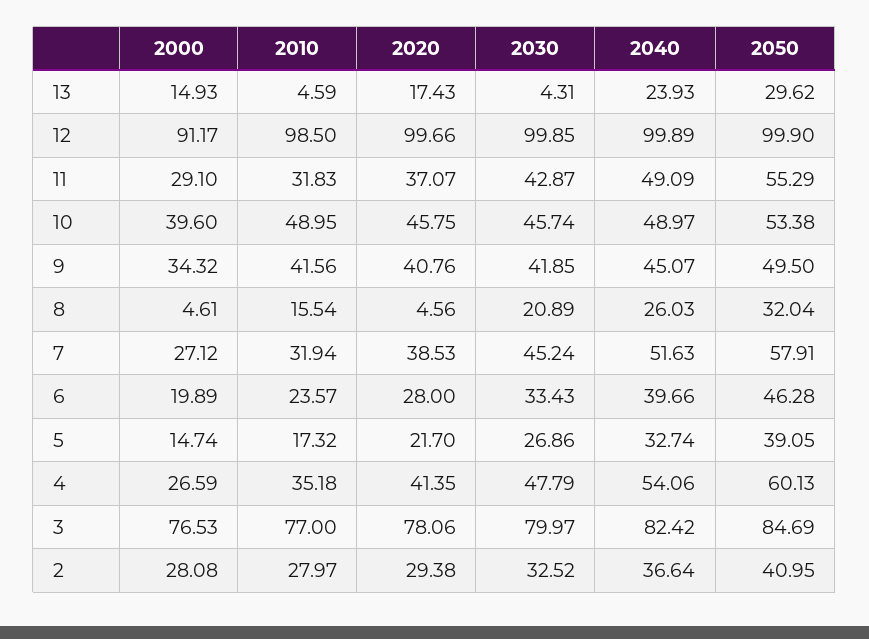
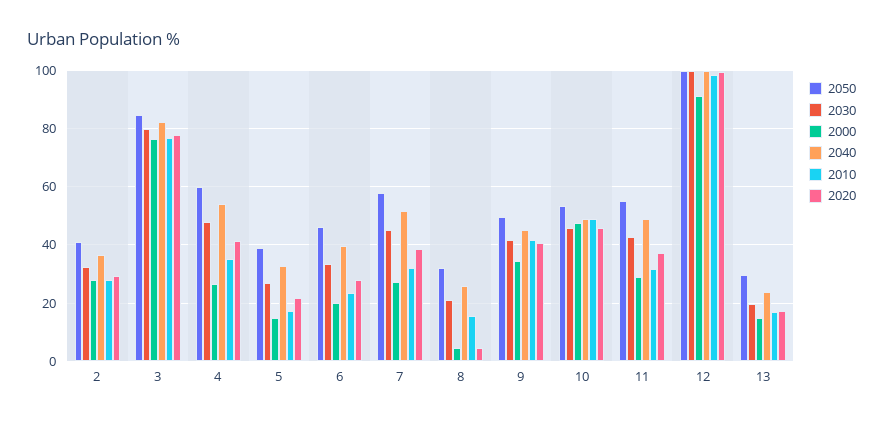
2010, 13: 4.59 -> 17.5
2030, 13: 4.31 -> 20
2000, 10: 39.6 -> 47.5

